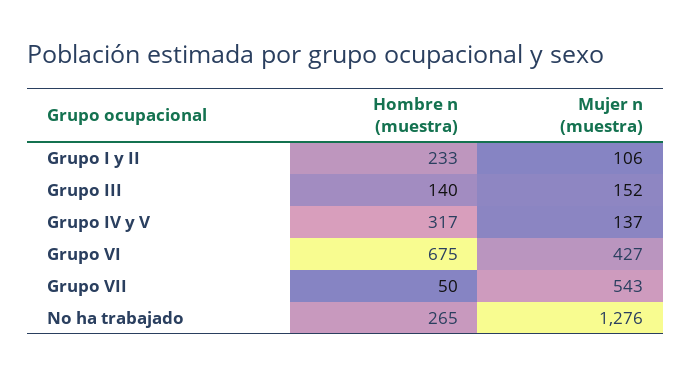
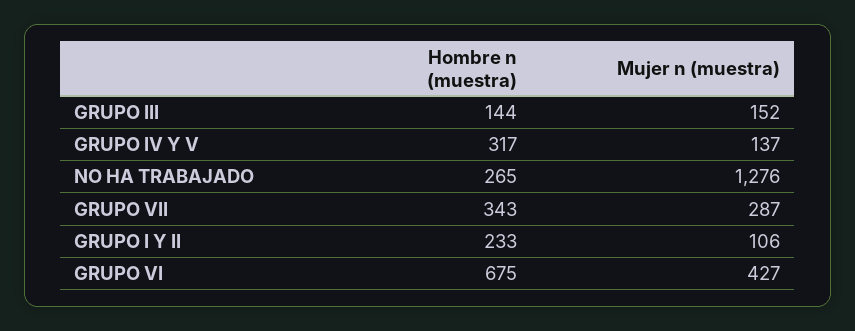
Hombre n (muestra), Grupo III: 140 -> 144
Hombre n (muestra), Grupo VII: 50 -> 343
Mujer n (muestra), Grupo VII: 543 -> 287

